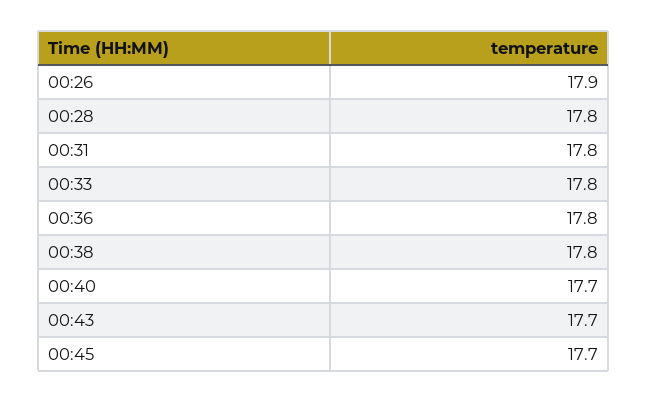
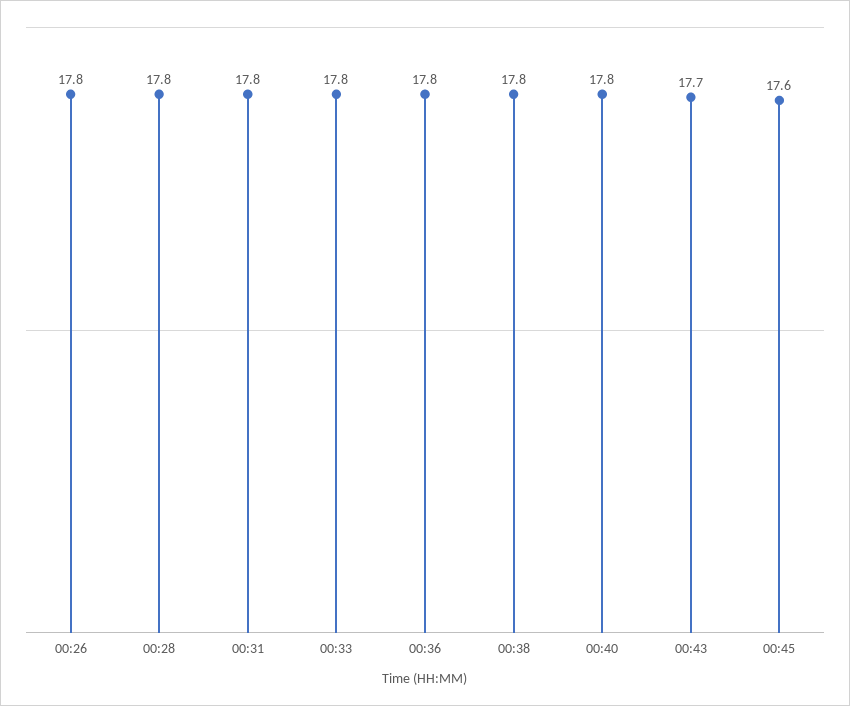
00:26: 17.9 -> 17.8
00:40: 17.7 -> 17.8
00:45: 17.7 -> 17.6

